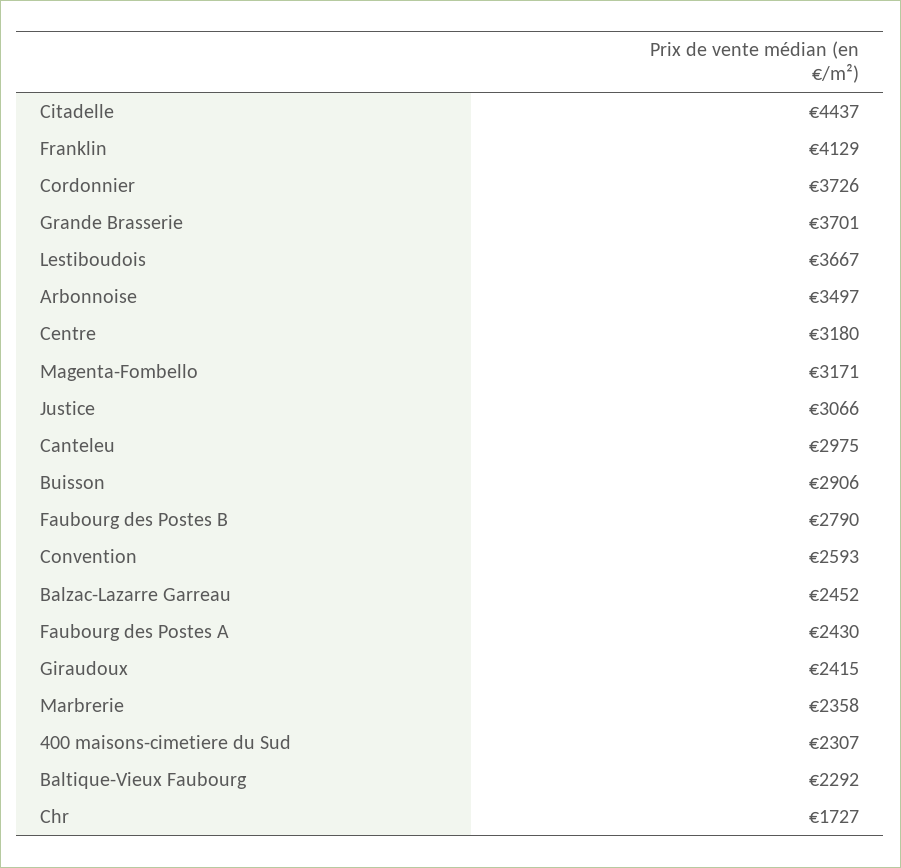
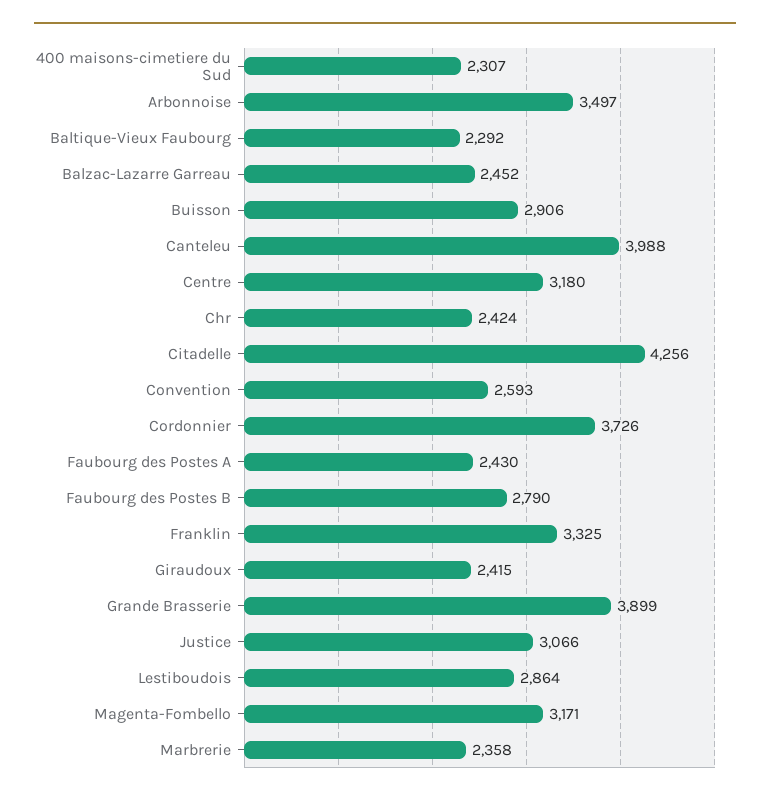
Citadelle: 4437 -> 4256
Franklin: 4129 -> 3325
Grande Brasserie: 3701 -> 3899
Lestiboudois: 3667 -> 2864
Canteleu: 2975 -> 3988
Chr: 1727 -> 2424

